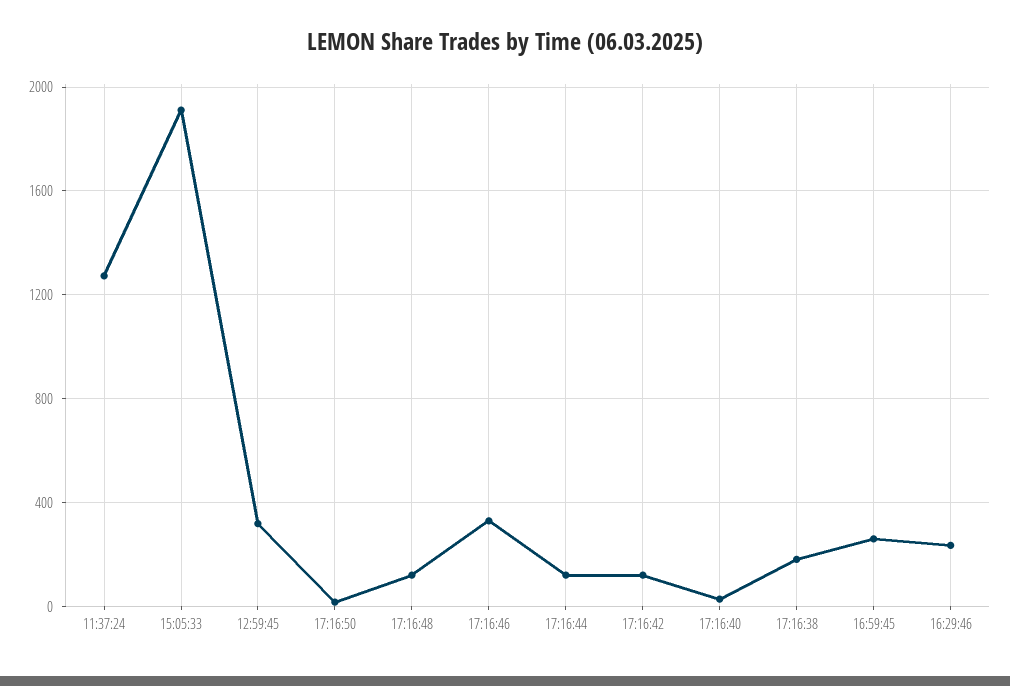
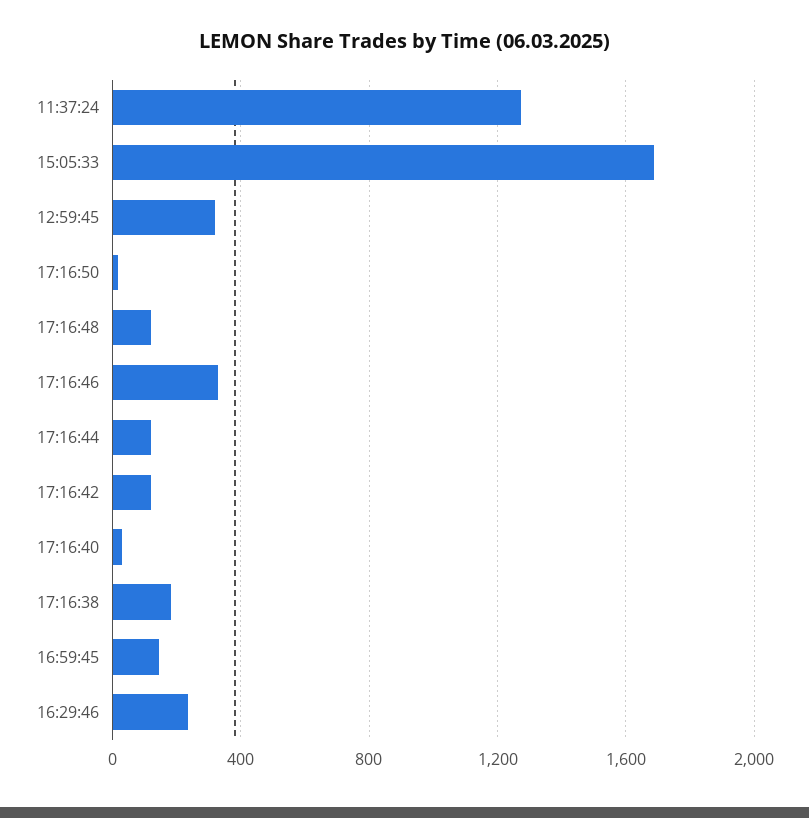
15:05:33: 1900 -> 1700
16:59:45: 250 -> 150

